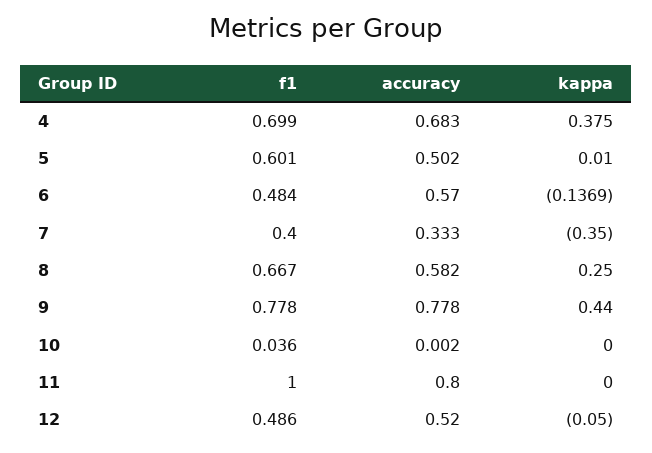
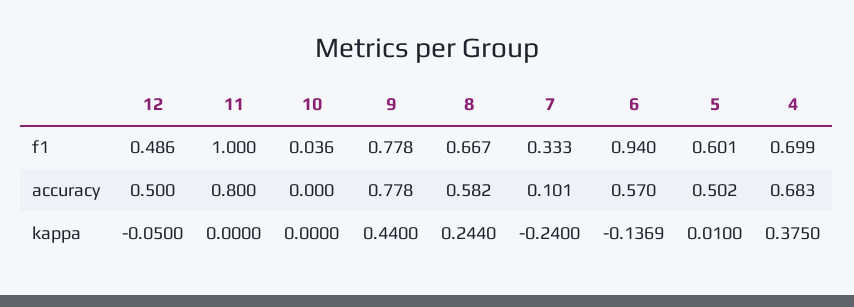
f1, 6: 0.484 -> 0.94
f1, 7: 0.4 -> 0.333
accuracy, 7: 0.333 -> 0.101
kappa, 7: -0.35 -> -0.24
kappa, 8: 0.25 -> 0.244
accuracy, 10: 0.002 -> 0
accuracy, 12: 0.52 -> 0.5

